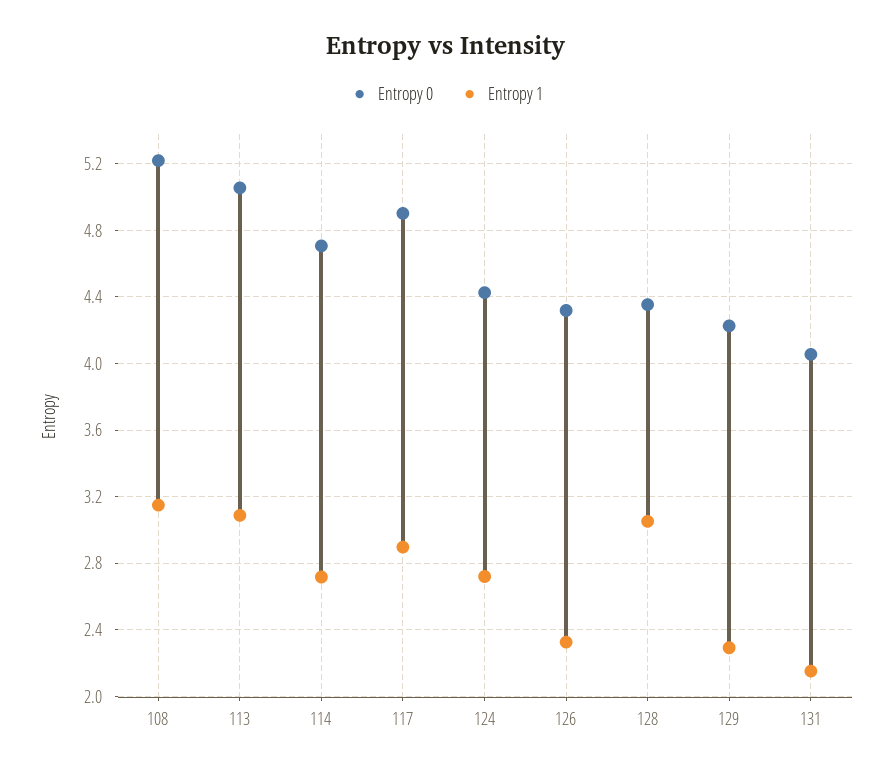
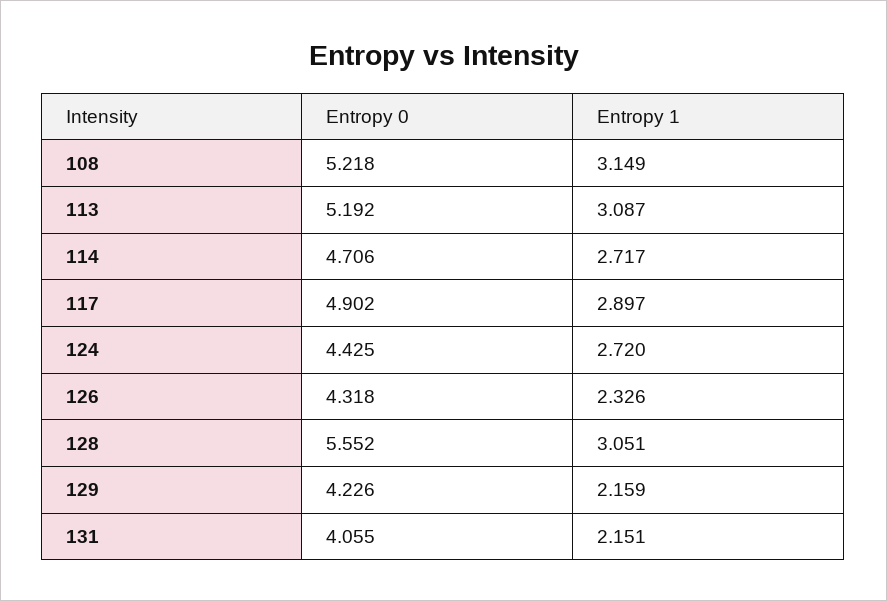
Entropy 0, 113: 5.05 -> 5.192
Entropy 0, 128: 4.35 -> 5.552
Entropy 1, 129: 2.3 -> 2.159

